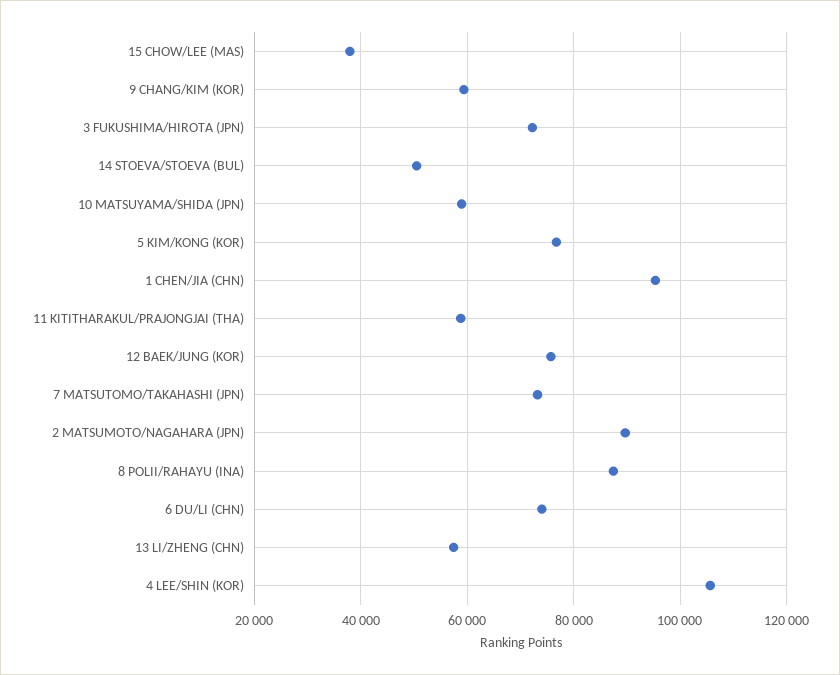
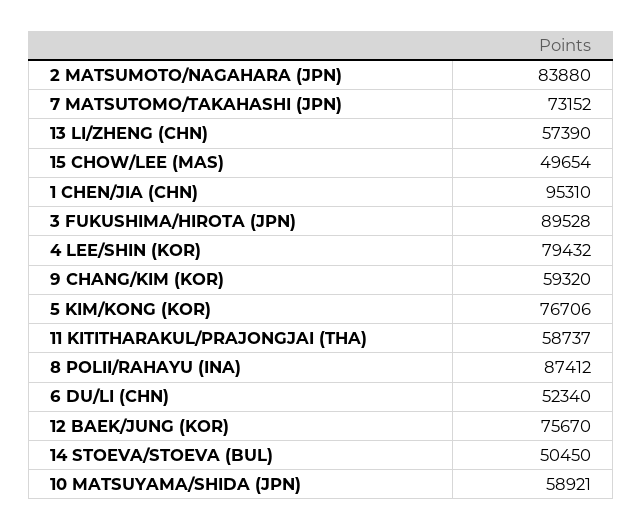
15 CHOW/LEE (MAS): 38000 -> 49654
3 FUKUSHIMA/HIROTA (JPN): 72000 -> 89528
2 MATSUMOTO/NAGAHARA (JPN): 90000 -> 83880
6 DU/LI (CHN): 74000 -> 52340
4 LEE/SHIN (KOR): 106000 -> 79432

